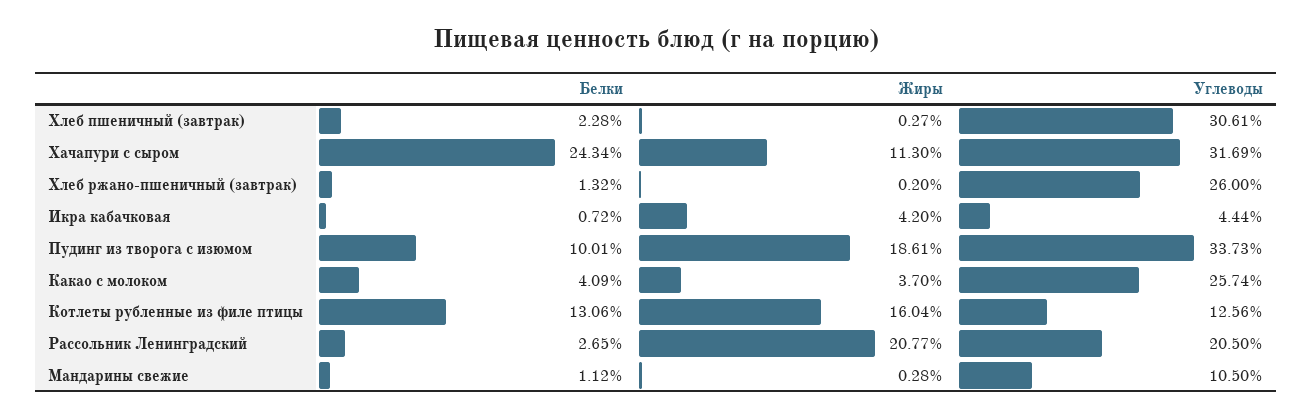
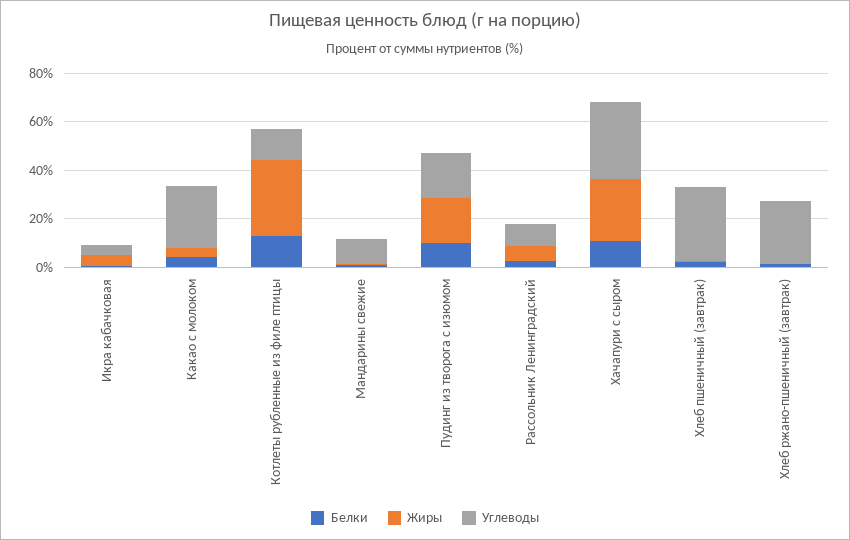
Белки, Хачапури с сыром: 24.34 -> 10
Жиры, Хачапури с сыром: 11.3 -> 25
Углеводы, Пудинг из творога с изюмом: 33.73 -> 20
Жиры, Котлеты рубленные из филе птицы: 16.04 -> 30
Жиры, Рассольник Ленинградский: 20.77 -> 5
Углеводы, Рассольник Ленинградский: 20.5 -> 10

